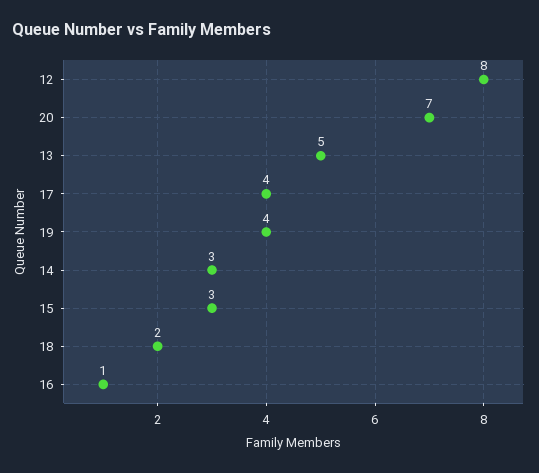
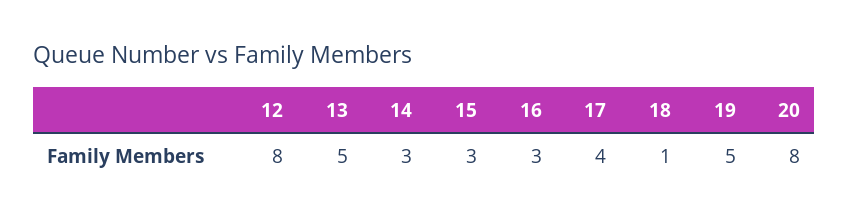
20: 7 -> 8
19: 4 -> 5
18: 2 -> 1
16: 1 -> 3

